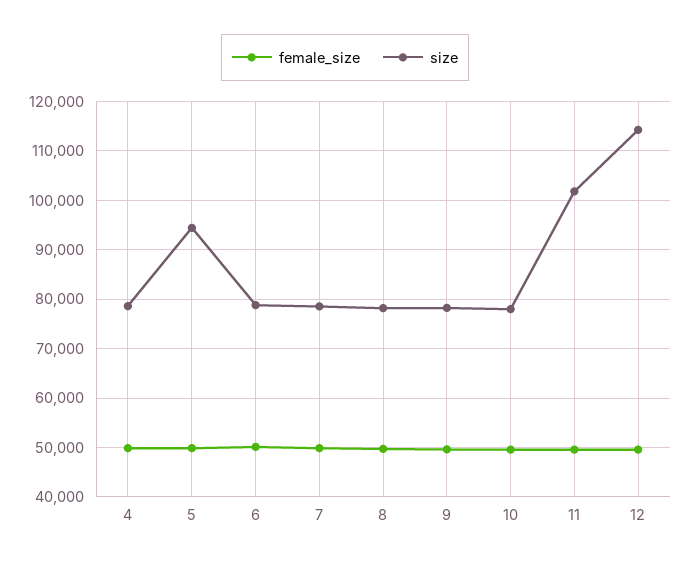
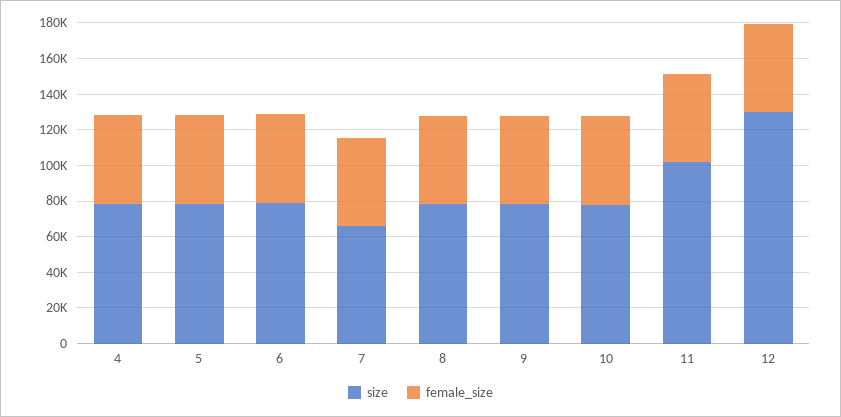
size, 5: 94000 -> 80000
size, 7: 78000 -> 65000
size, 12: 114000 -> 130000

